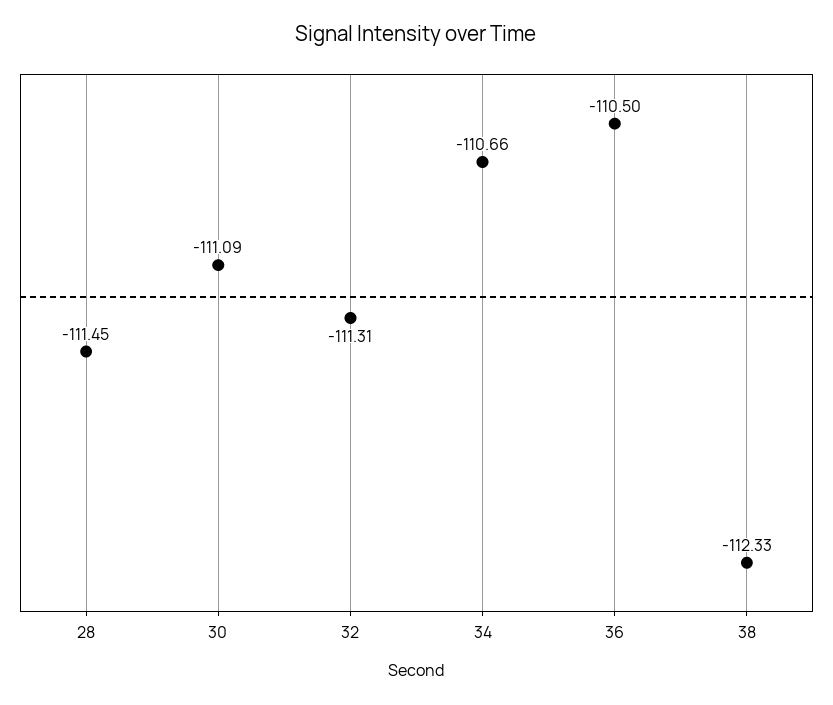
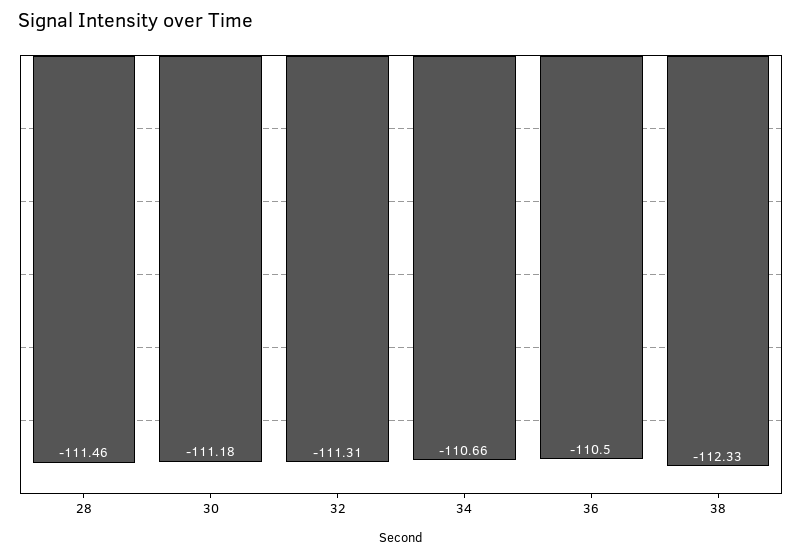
28: -111.45 -> -111.46
30: -111.09 -> -111.18

